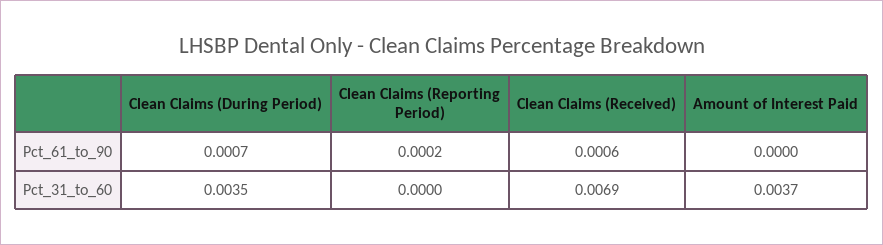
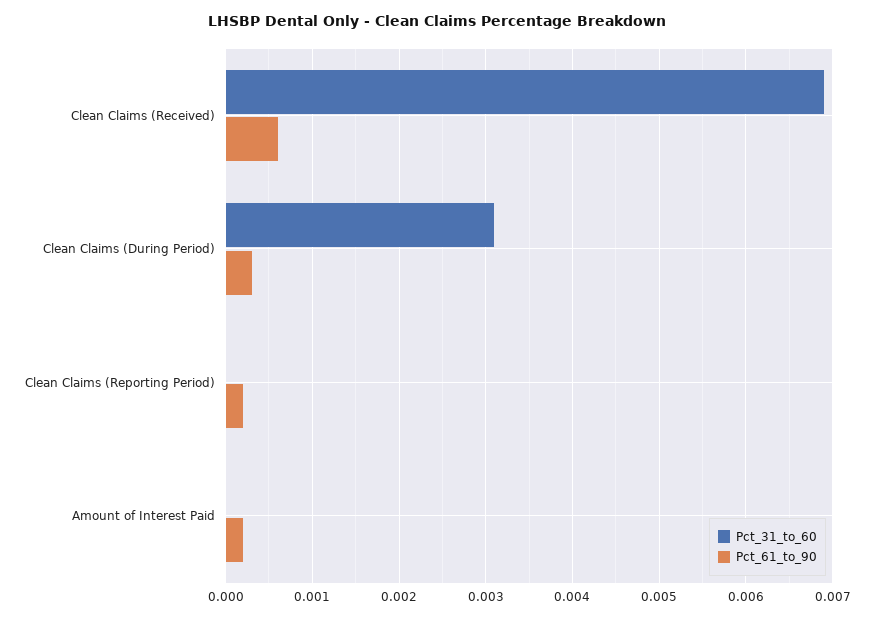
Pct_61_to_90, Clean Claims (During Period): 0.0007 -> 0.0003
Pct_61_to_90, Amount of Interest Paid: 0 -> 0.0002
Pct_31_to_60, Clean Claims (During Period): 0.0035 -> 0.0031
Pct_31_to_60, Amount of Interest Paid: 0.0037 -> 0

